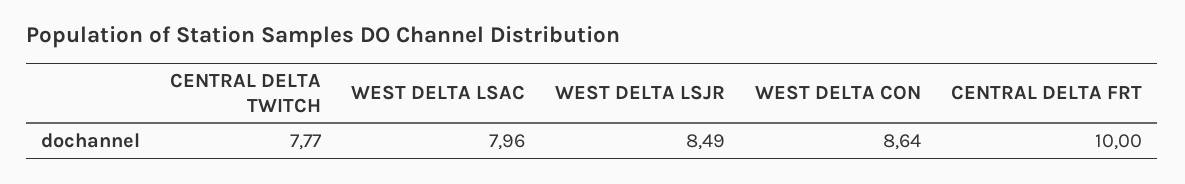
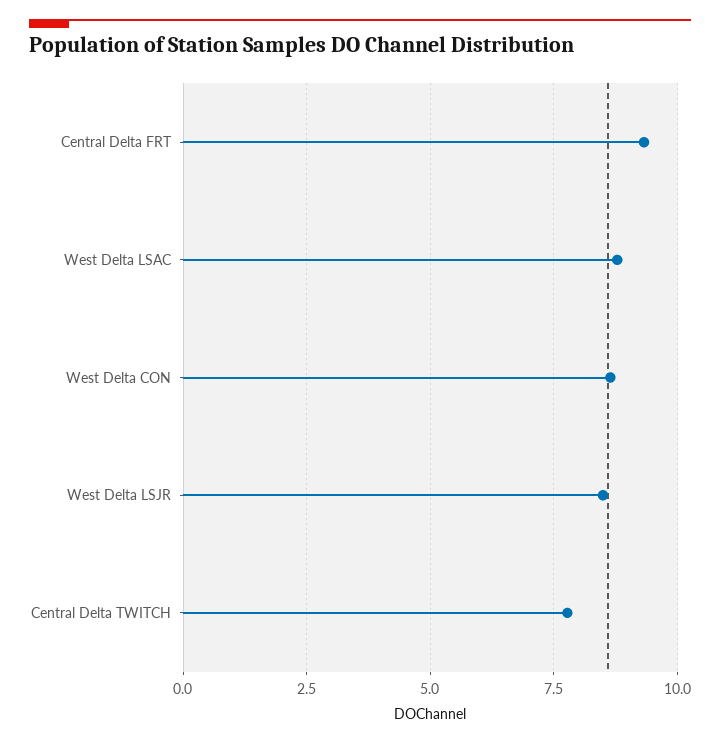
WEST DELTA LSAC: 7.96 -> 8.75
CENTRAL DELTA FRT: 10 -> 9.25

